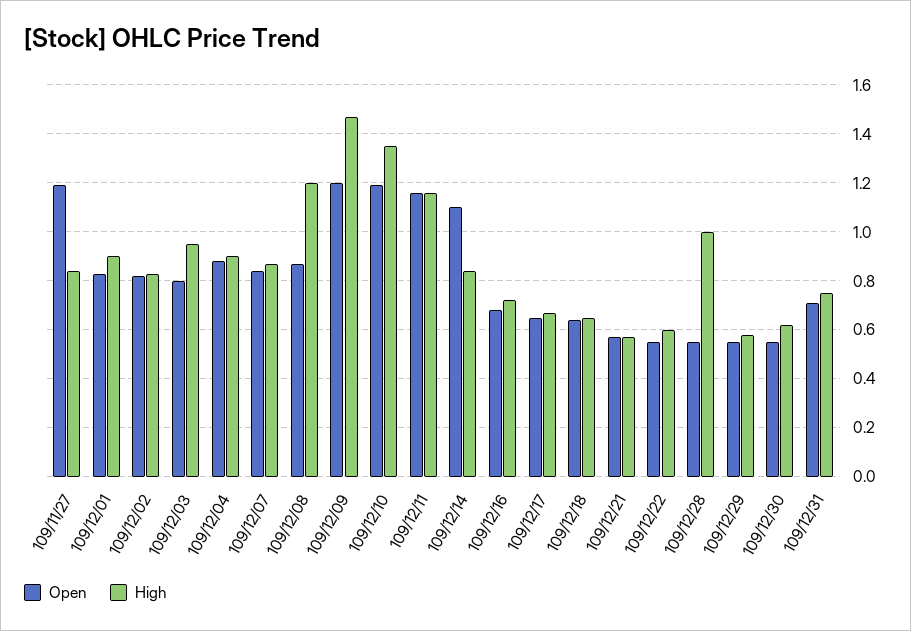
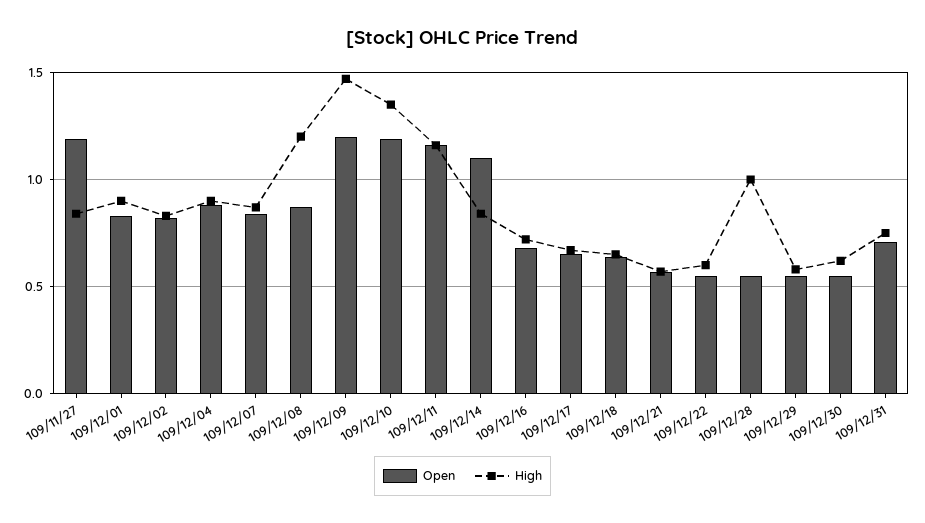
Open, 109/12/03: 0.8 -> none
High, 109/12/03: 0.95 -> none

